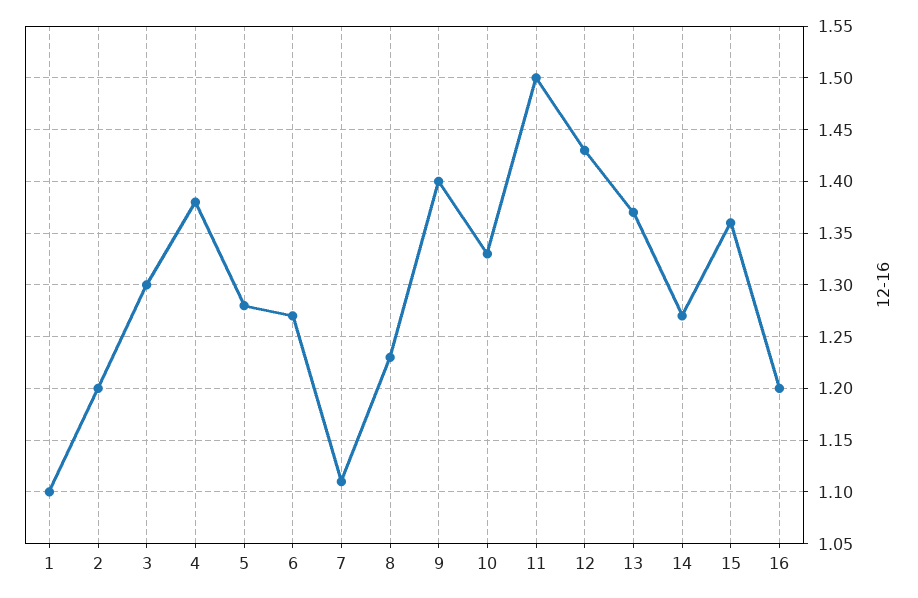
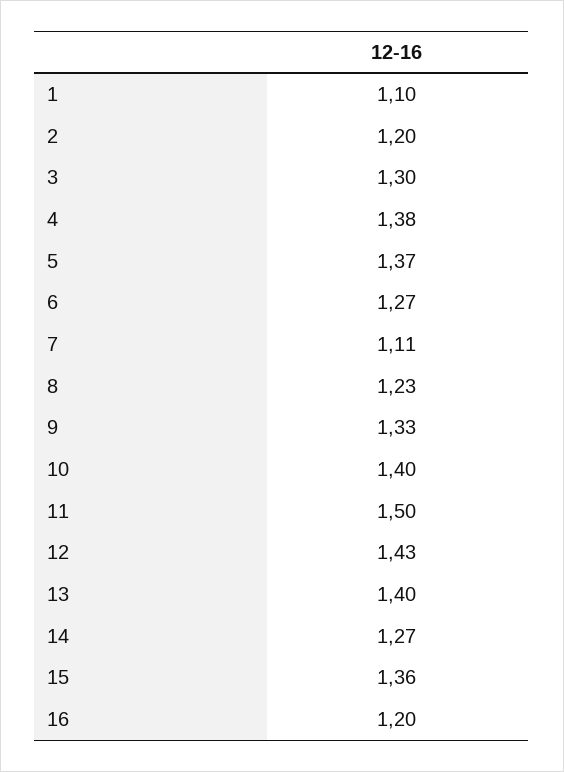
5: 1.28 -> 1.37
9: 1.4 -> 1.33
10: 1.33 -> 1.4
13: 1.37 -> 1.4

